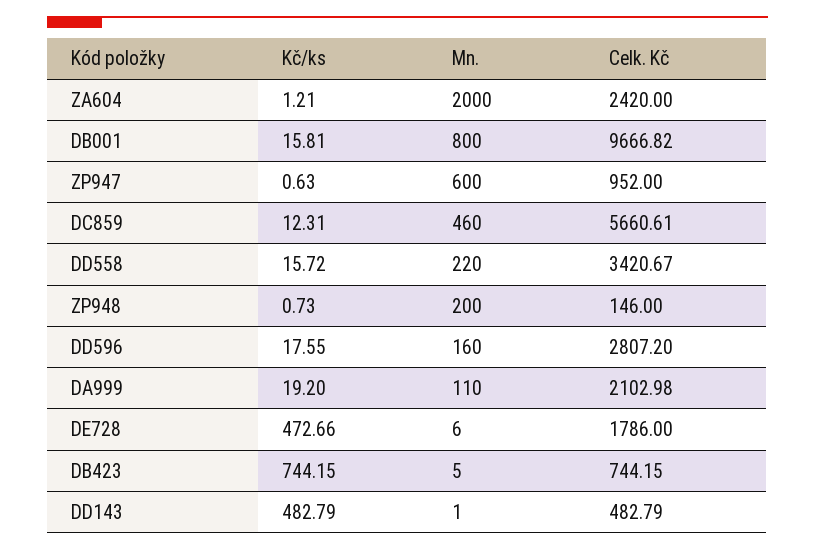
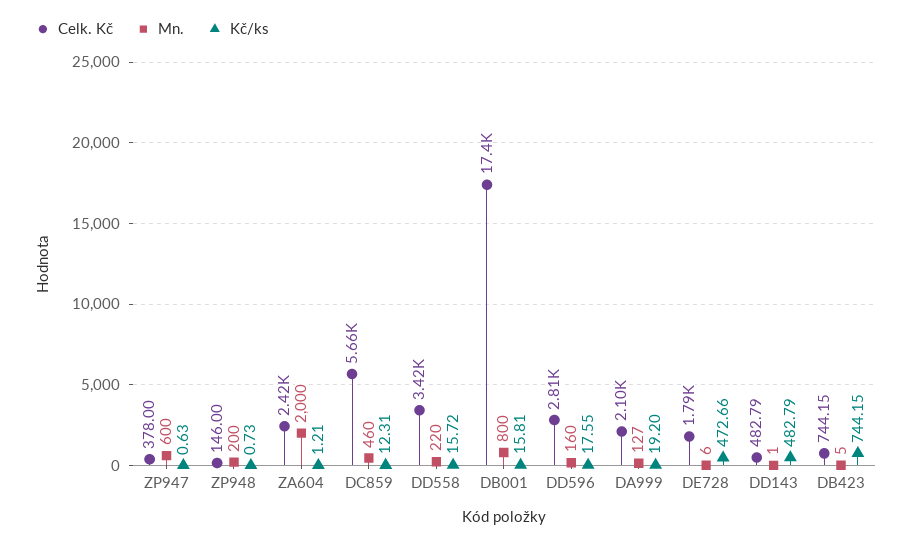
Celk. Kč, DB001: 9666.82 -> 17400
Celk. Kč, ZP947: 952 -> 378
Mn., DA999: 110 -> 127

